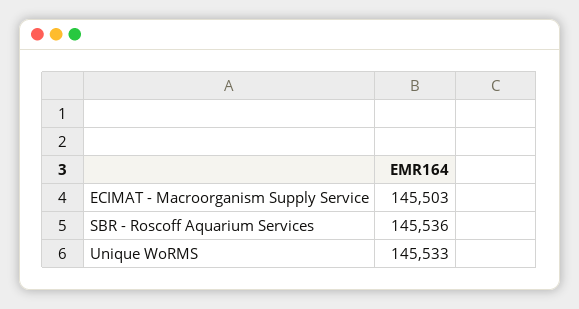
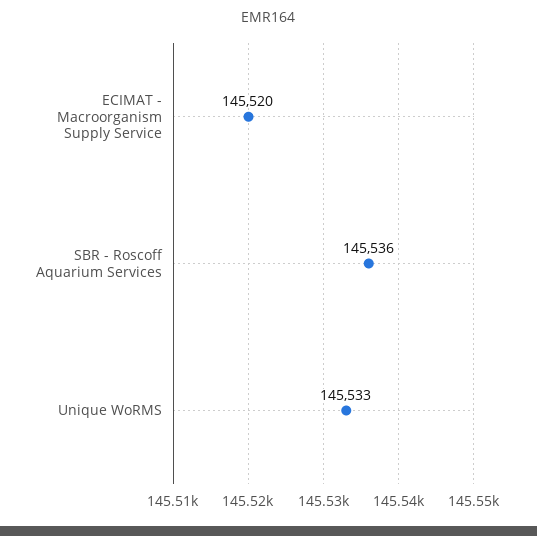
ECIMAT - Macroorganism Supply Service: 145503 -> 145520

